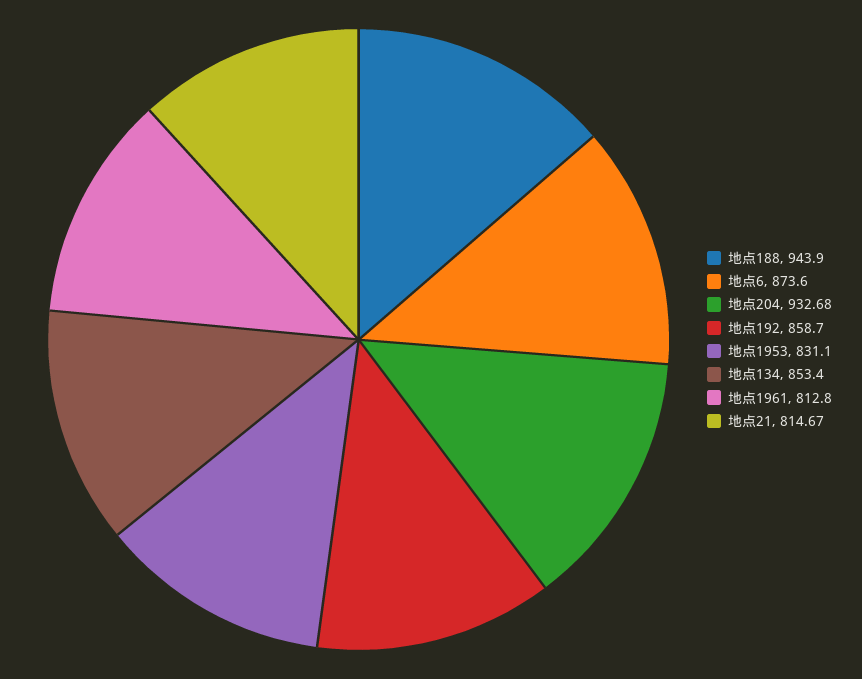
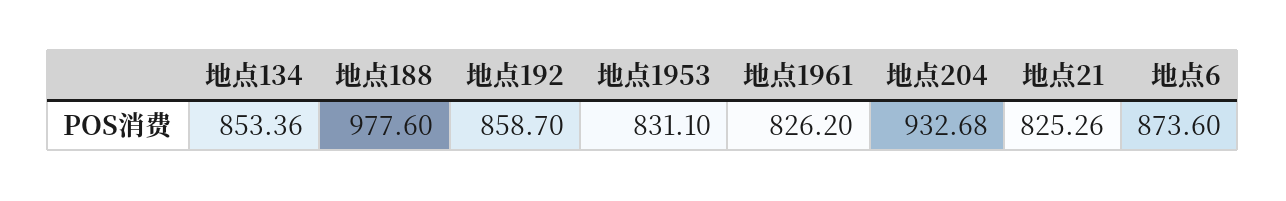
地点188: 943.9 -> 977.6
地点134: 853.4 -> 853.36
地点1961: 812.8 -> 826.2
地点21: 814.67 -> 825.26

